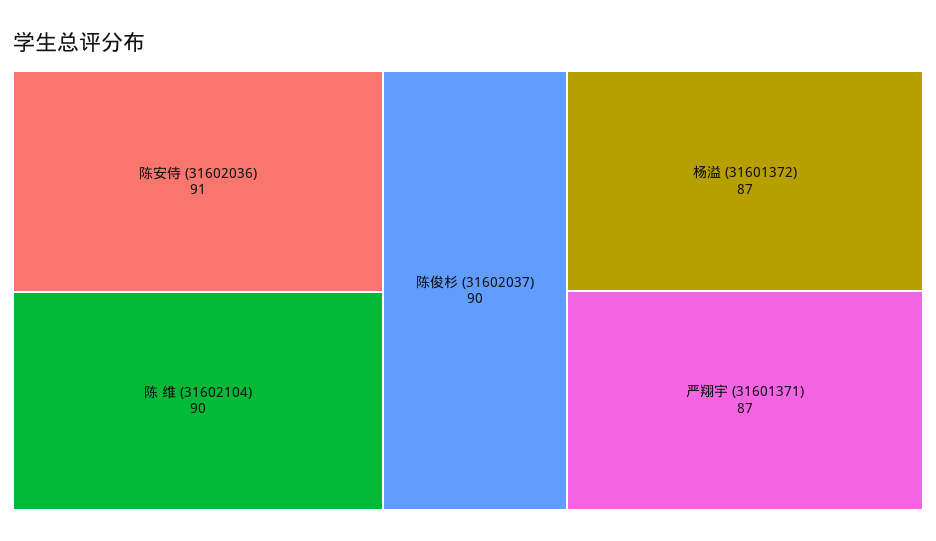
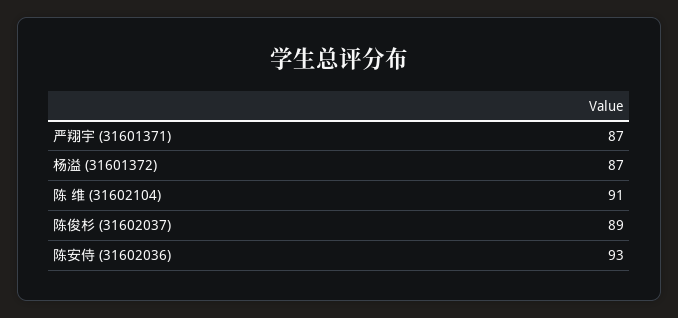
陈安侍 (31602036): 91 -> 93
陈 维 (31602104): 90 -> 91
陈俊杉 (31602037): 90 -> 89

